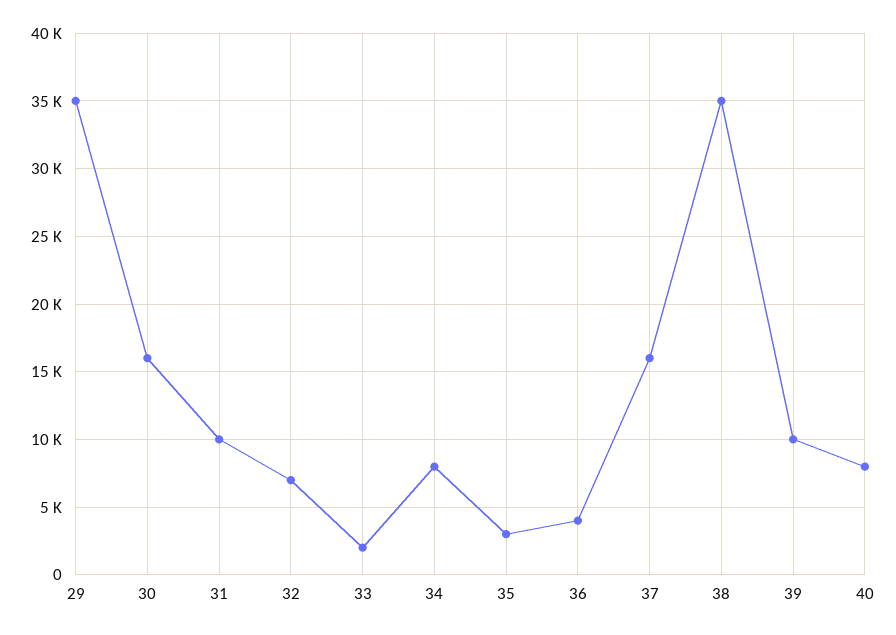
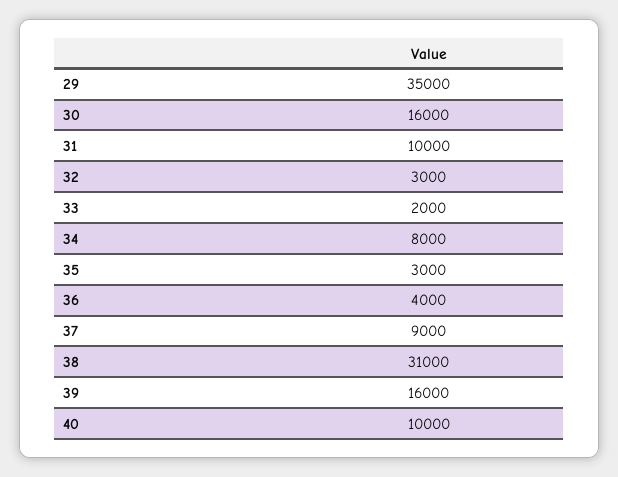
32: 7000 -> 3000
37: 16000 -> 9000
38: 35000 -> 31000
39: 10000 -> 16000
40: 8000 -> 10000

